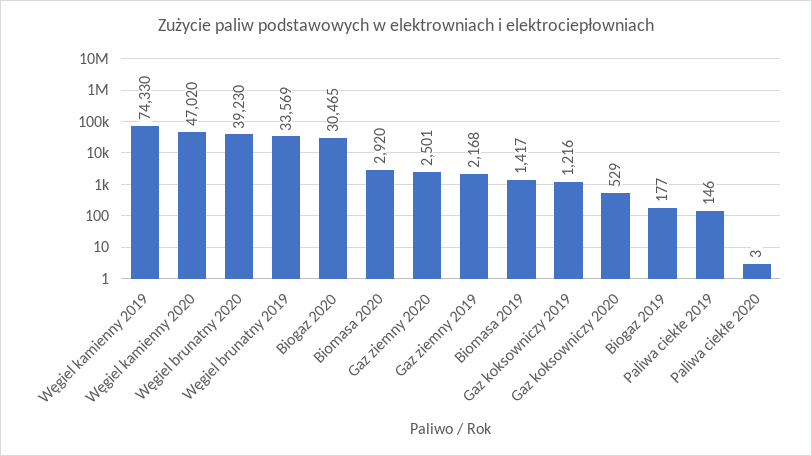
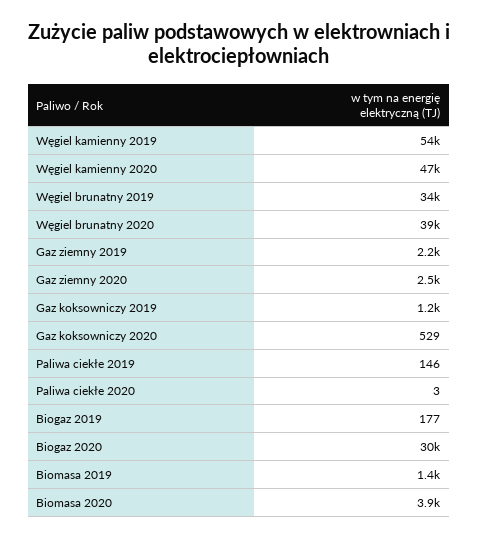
Węgiel kamienny 2019: 74330 -> 54000
Biomasa 2020: 2920 -> 3900

